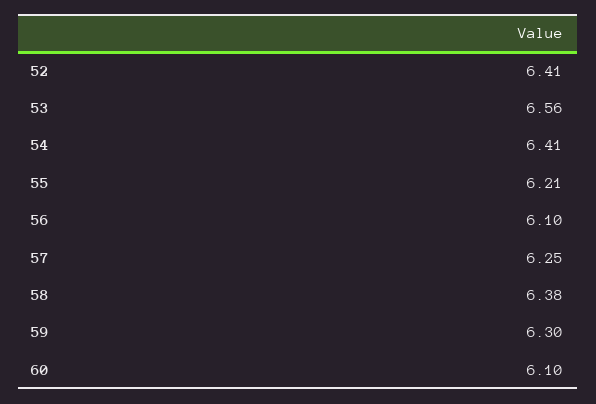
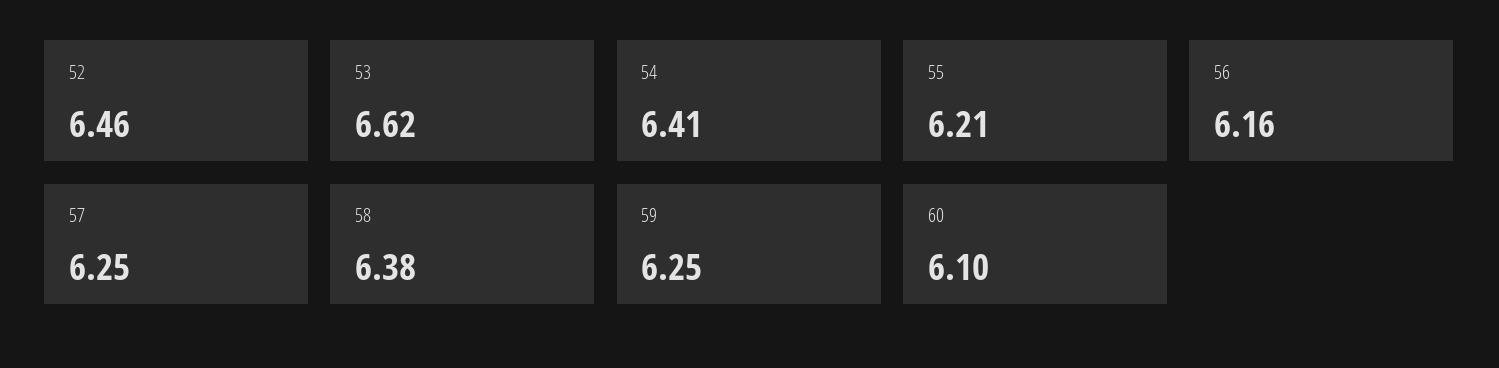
52: 6.41 -> 6.46
53: 6.56 -> 6.62
56: 6.1 -> 6.16
59: 6.3 -> 6.25

